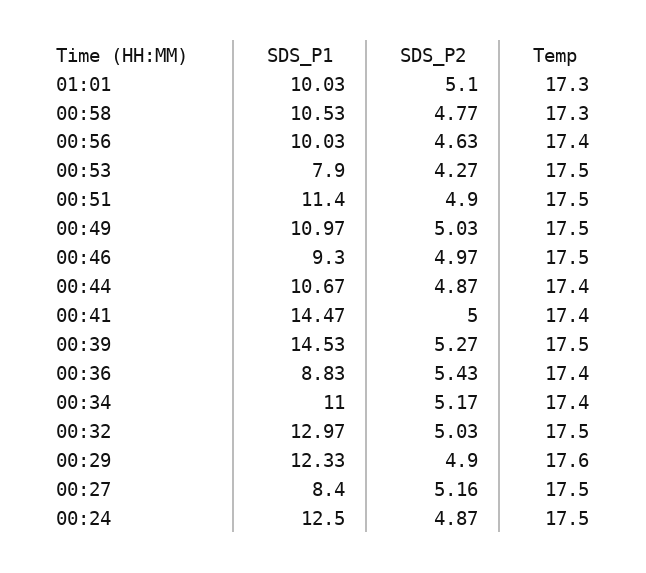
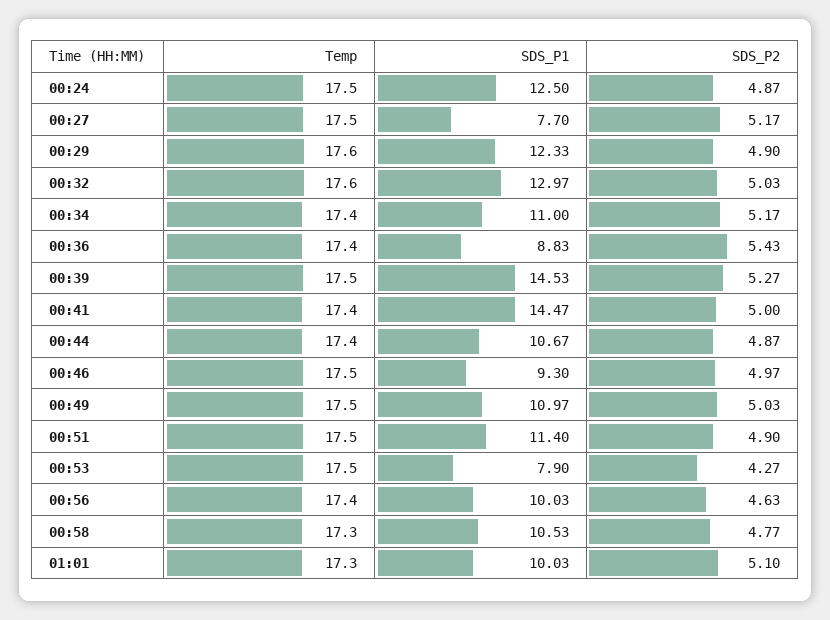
Temp, 00:32: 17.5 -> 17.6
SDS_P1, 00:27: 8.4 -> 7.7
SDS_P2, 00:27: 5.16 -> 5.17

